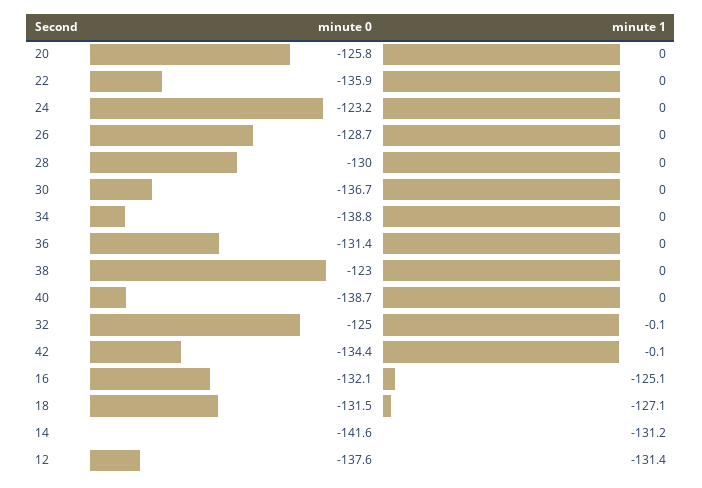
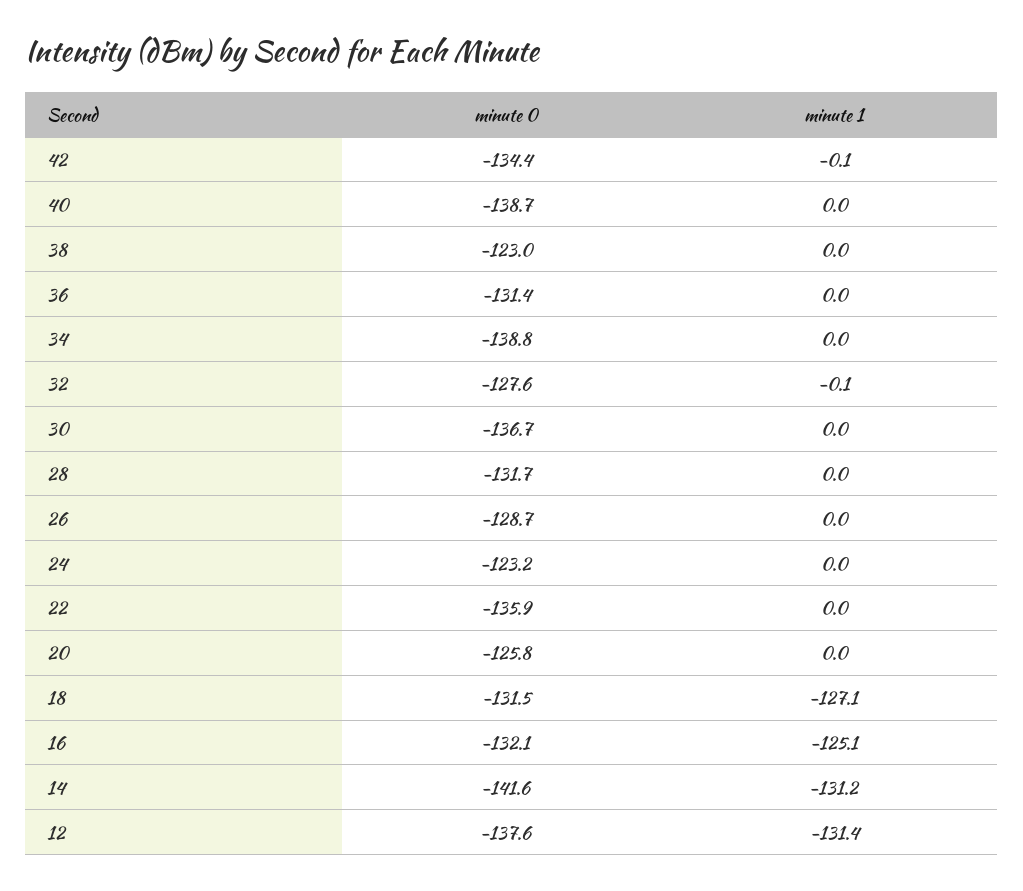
minute 0, 28: -130 -> -131.7
minute 0, 32: -125 -> -127.6

